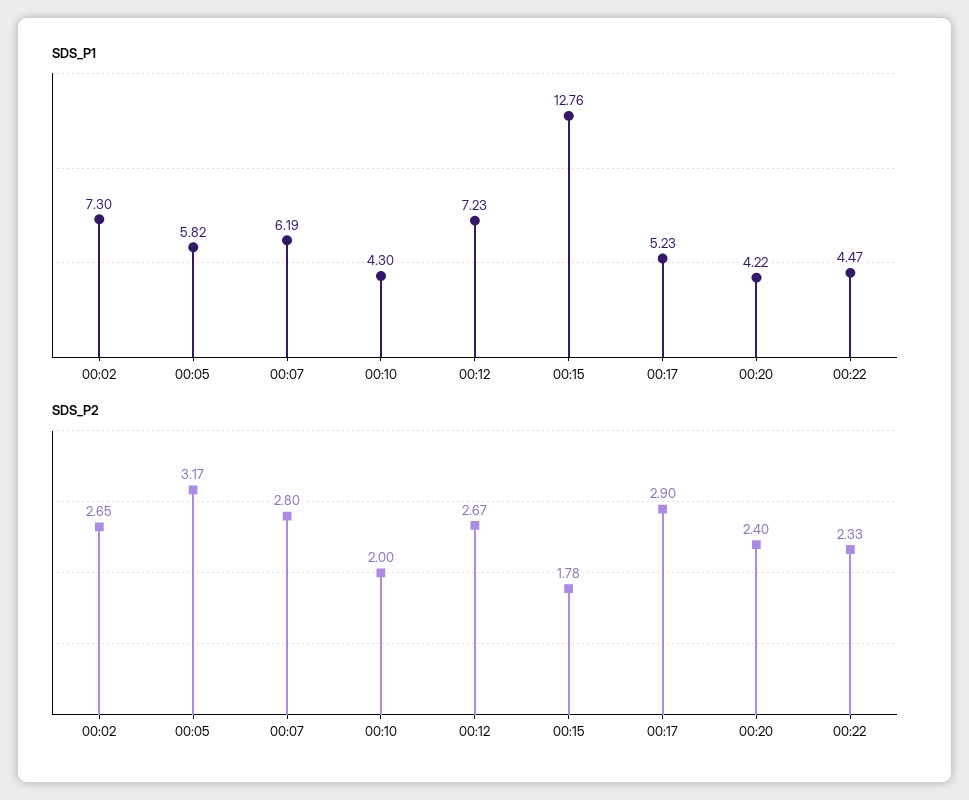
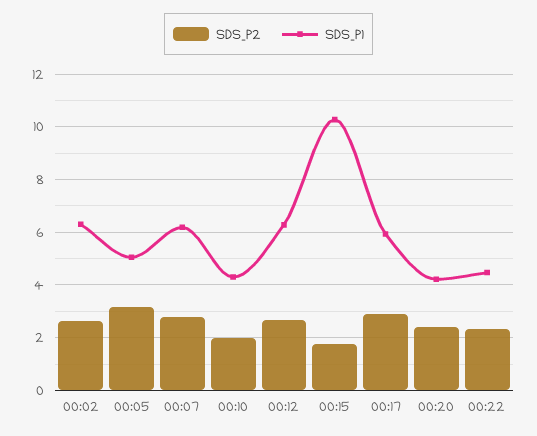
SDS_P1, 00:02: 7.3 -> 6.25
SDS_P1, 00:05: 5.82 -> 5
SDS_P1, 00:12: 7.23 -> 6.25
SDS_P1, 00:15: 12.76 -> 10.25
SDS_P1, 00:17: 5.23 -> 6

